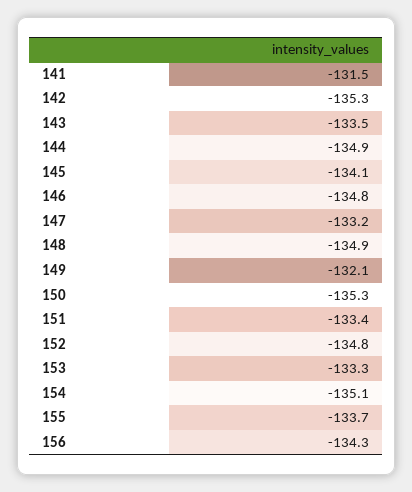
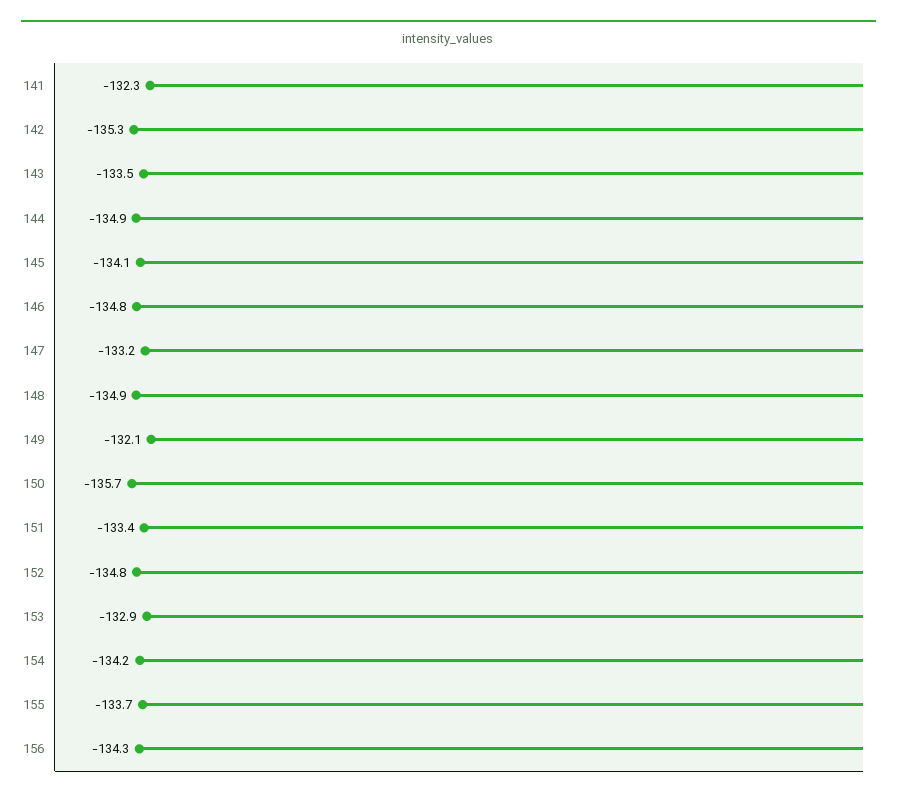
141: -131.5 -> -132.3
150: -135.3 -> -135.7
153: -133.3 -> -132.9
154: -135.1 -> -134.2

